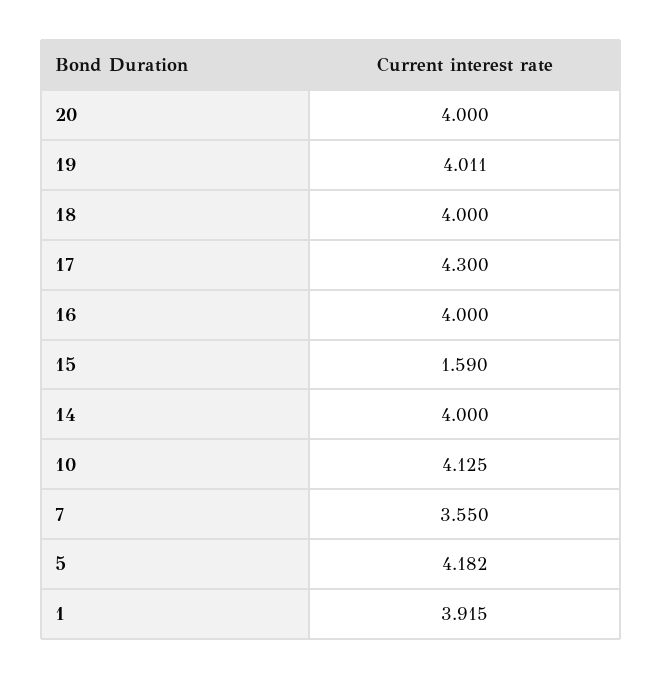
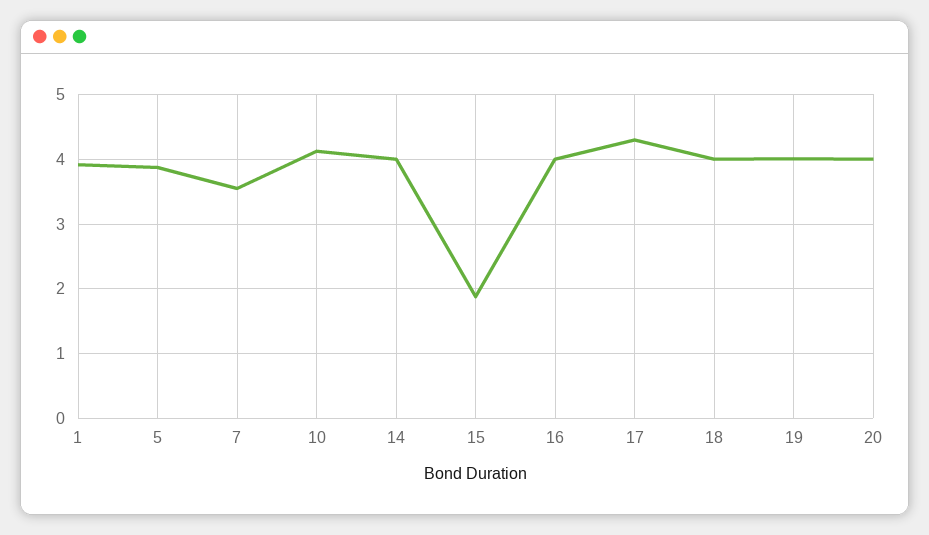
15: 1.59 -> 1.9
5: 4.182 -> 3.9

